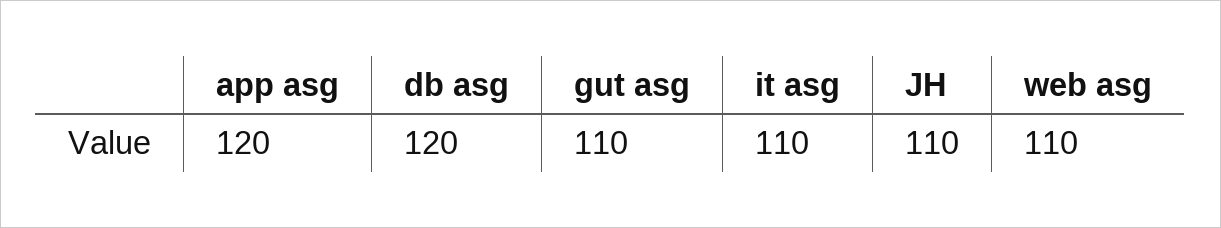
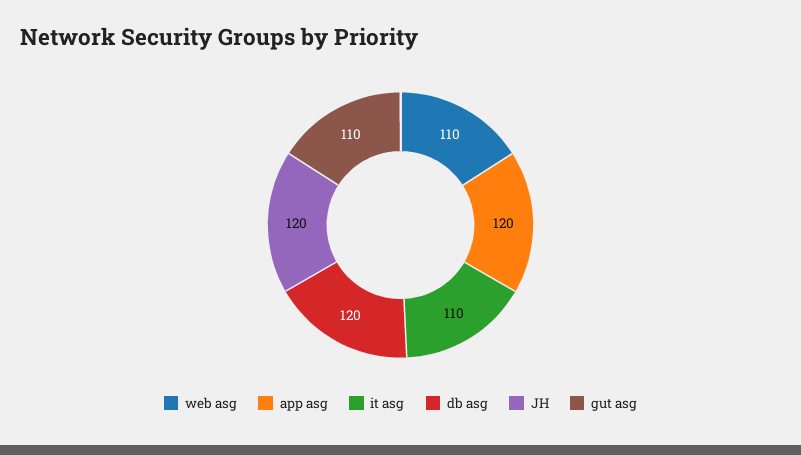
JH: 110 -> 120

